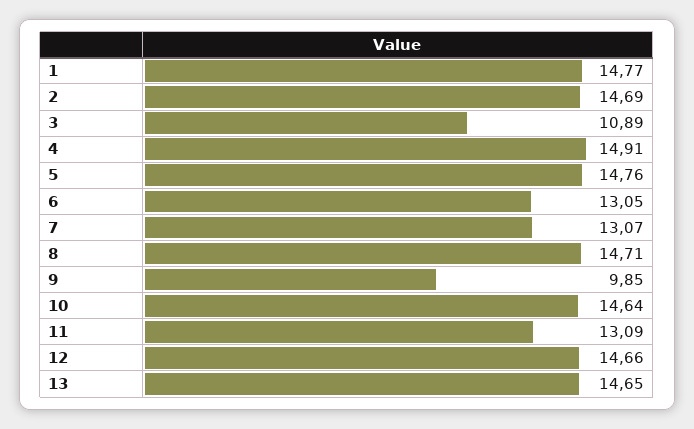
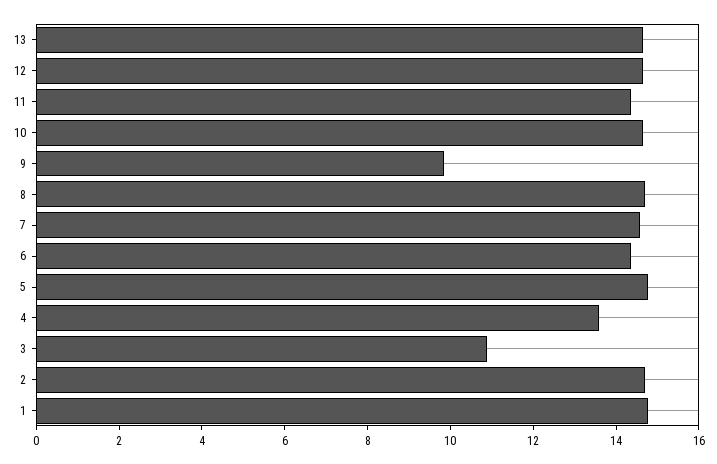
4: 14.91 -> 13.5
6: 13.05 -> 14.5
7: 13.07 -> 14.5
11: 13.09 -> 14.5

